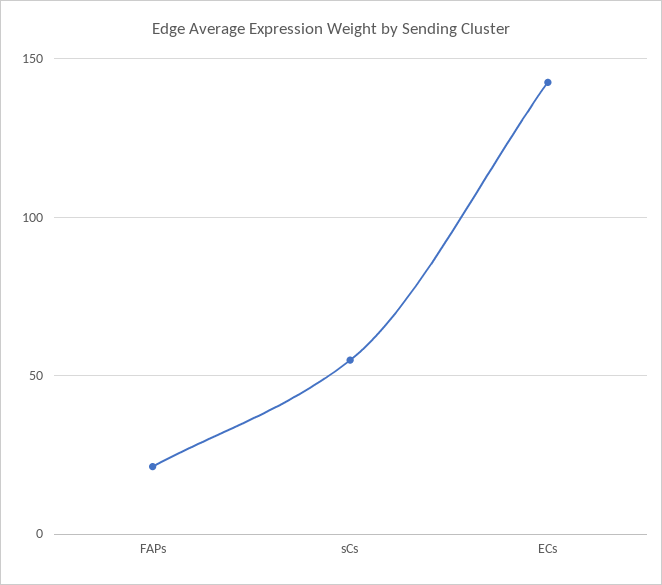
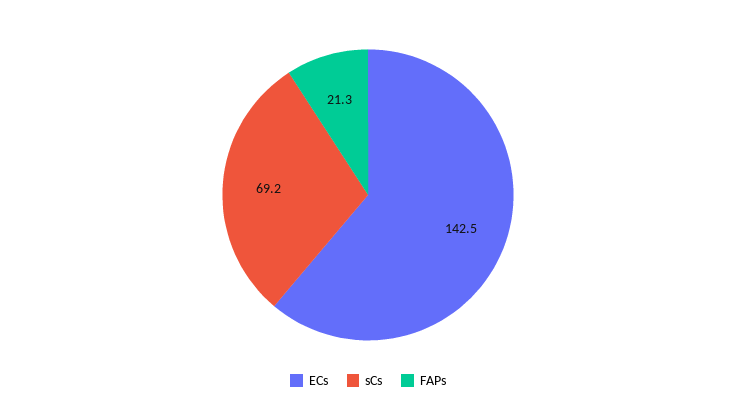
sCs: 55 -> 69.2

